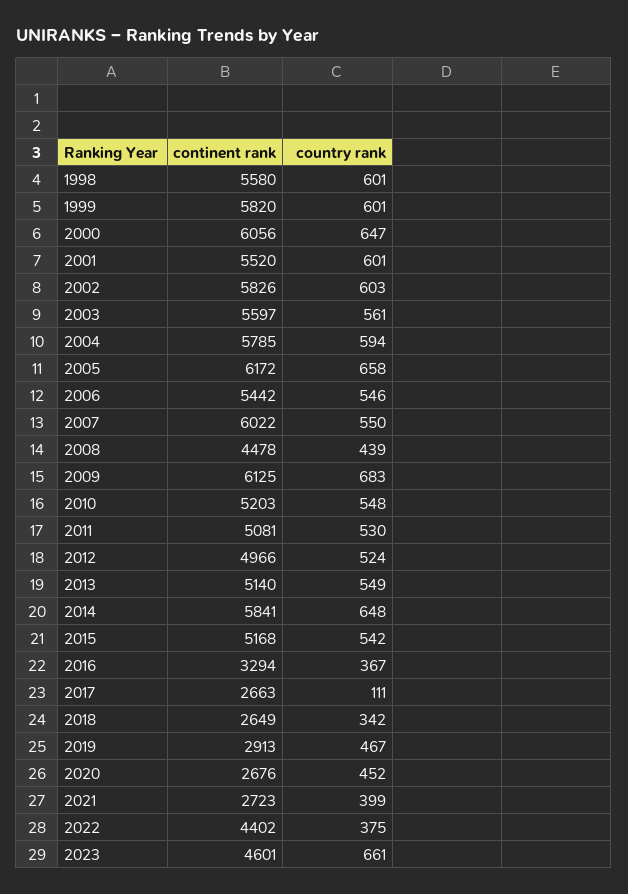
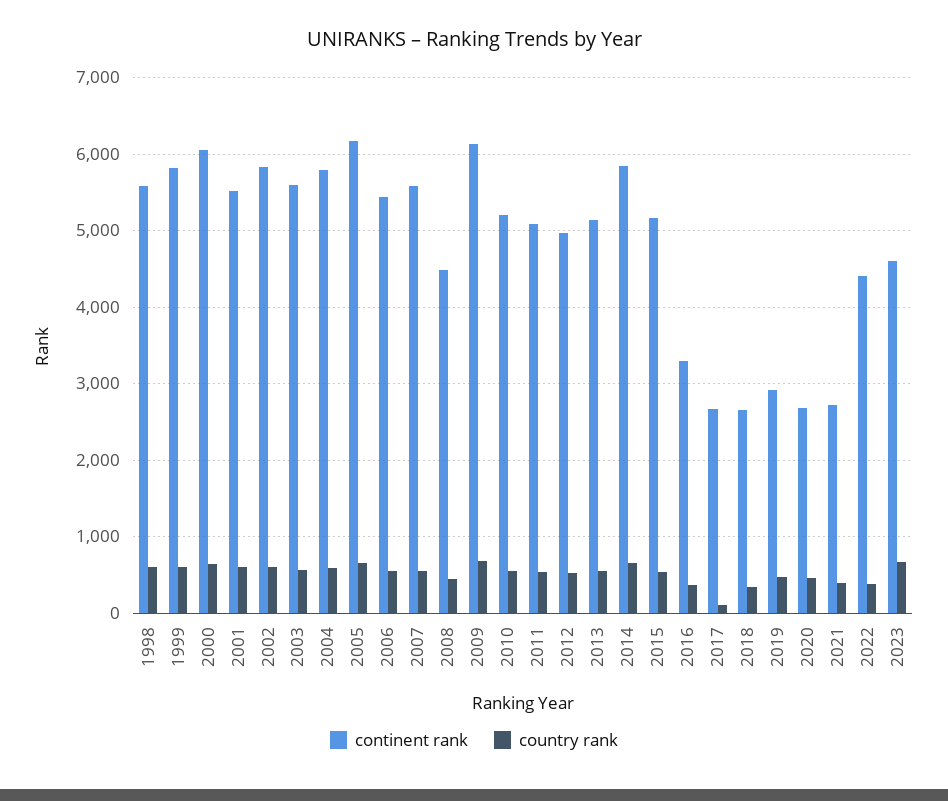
continent rank, 2007: 6022 -> 5600

